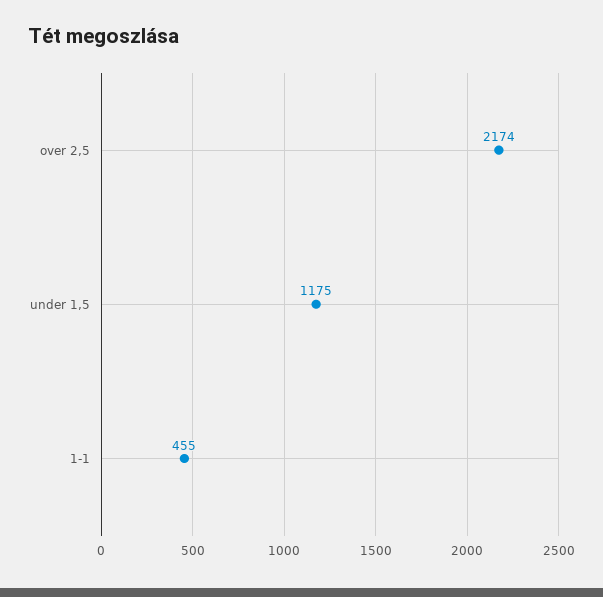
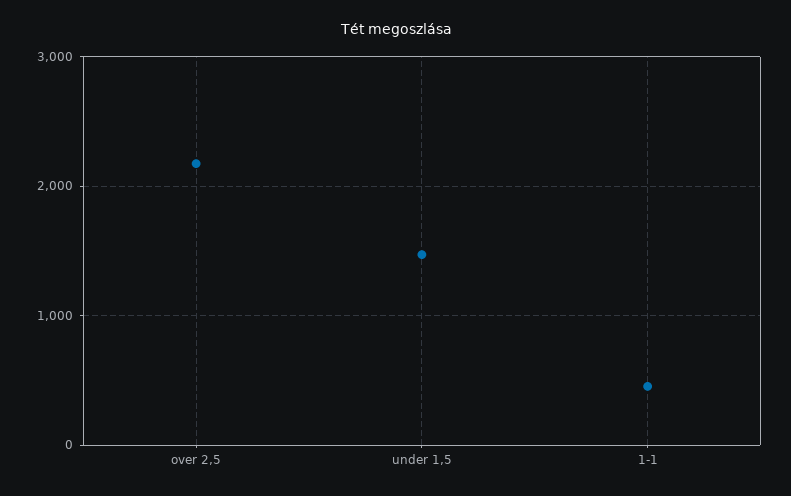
under 1,5: 1175 -> 1500

